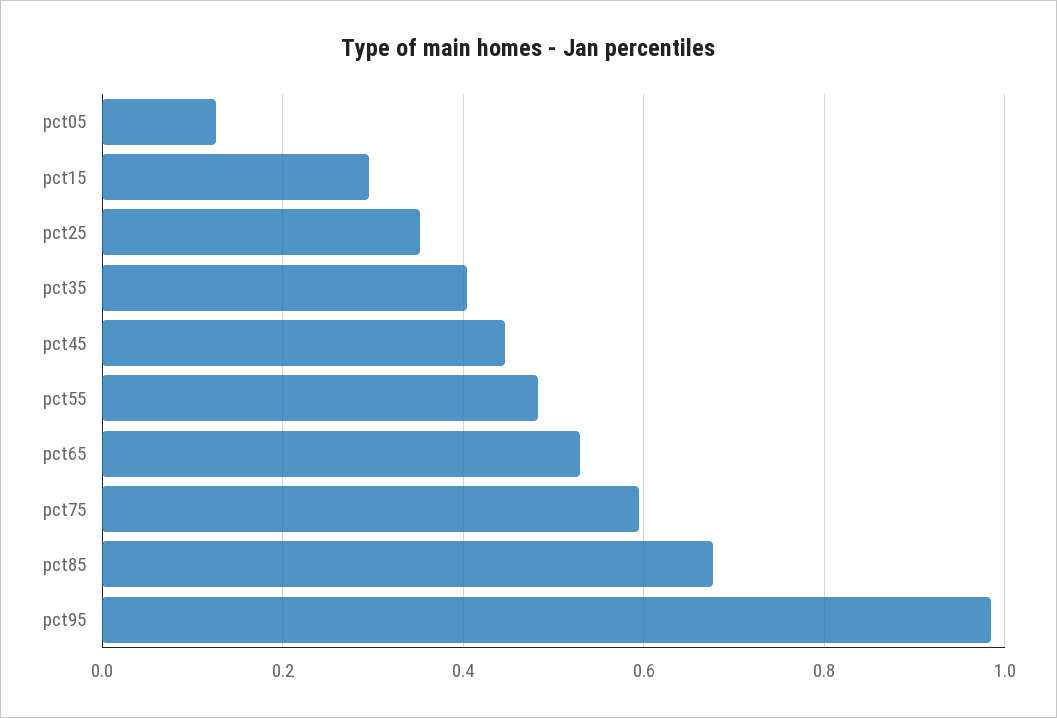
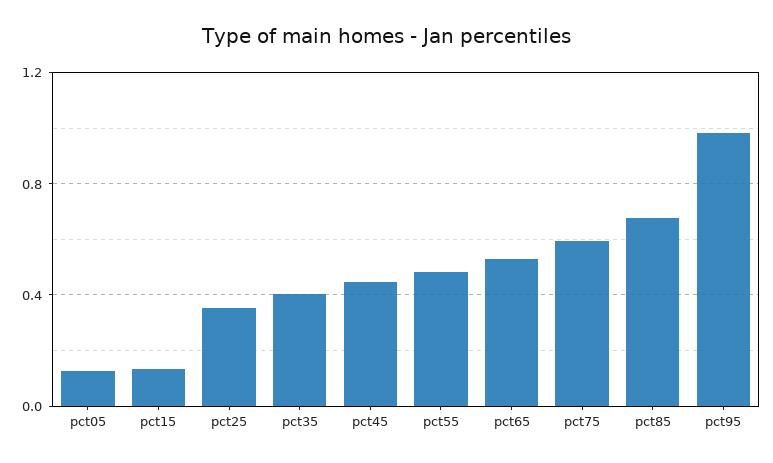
pct15: 0.3 -> 0.15

